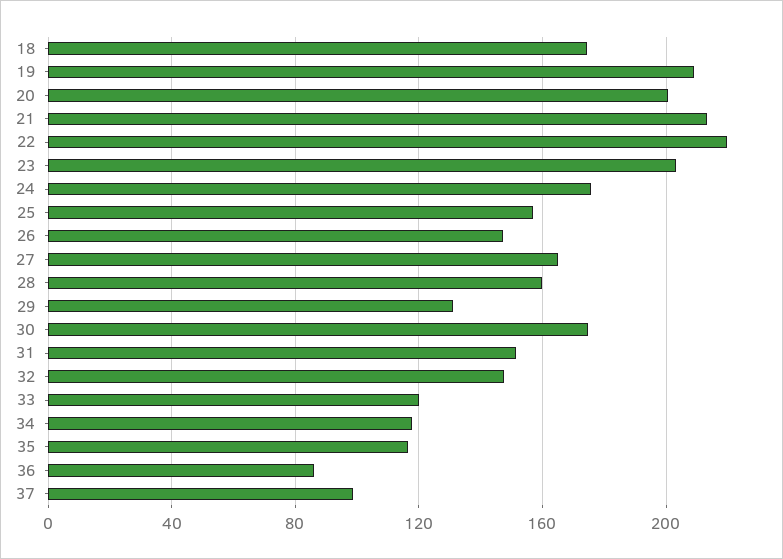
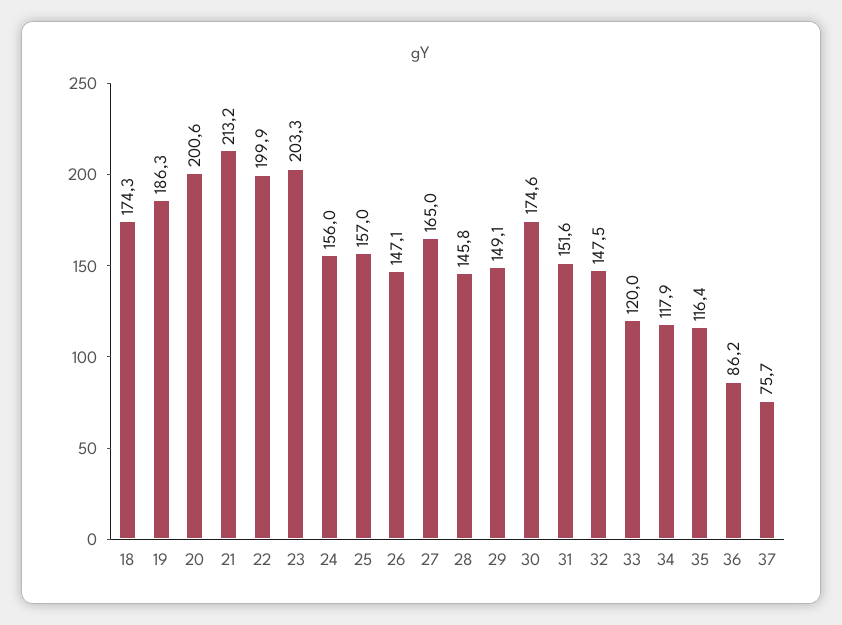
19: 210 -> 186.3
22: 220 -> 199.9
24: 175 -> 156
28: 160 -> 145.8
29: 130 -> 149.1
37: 100 -> 75.7

